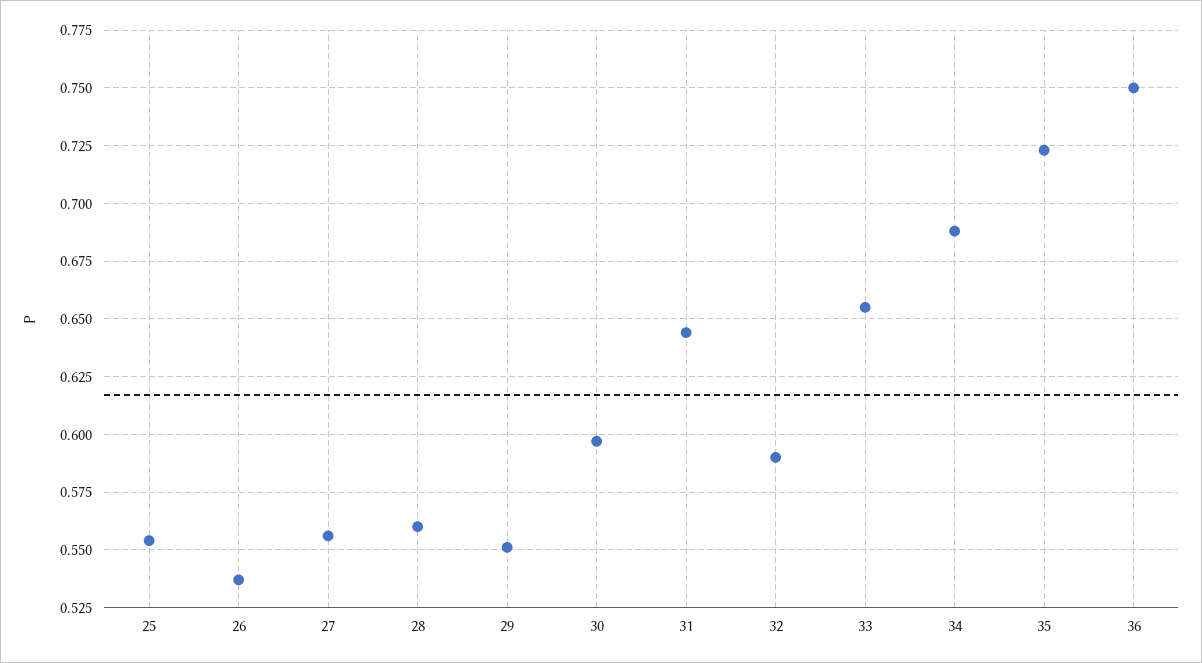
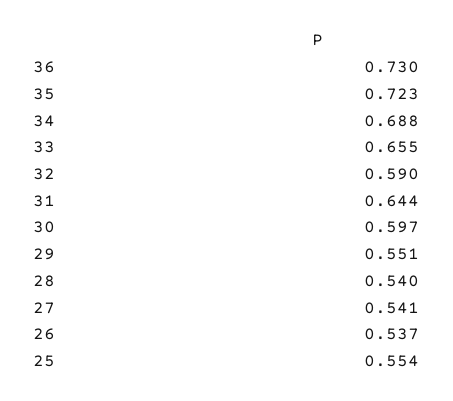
27: 0.555 -> 0.541
28: 0.56 -> 0.54
36: 0.75 -> 0.73

